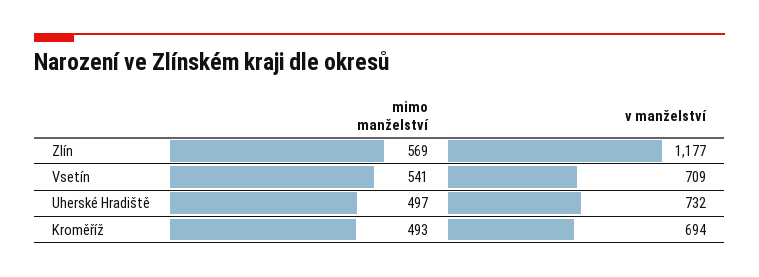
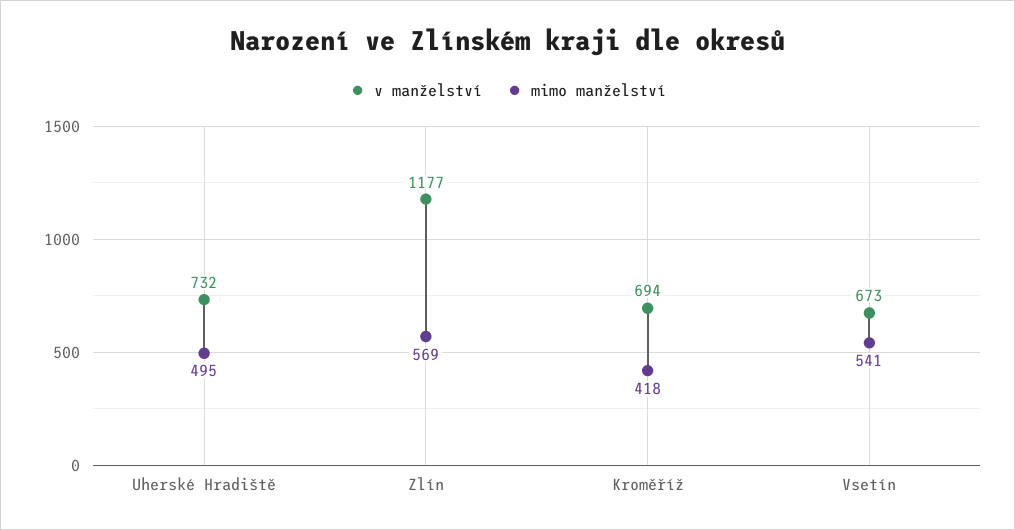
v manželství, Vsetín: 709 -> 673
mimo manželství, Uherské Hradiště: 497 -> 495
mimo manželství, Kroměříž: 493 -> 418

